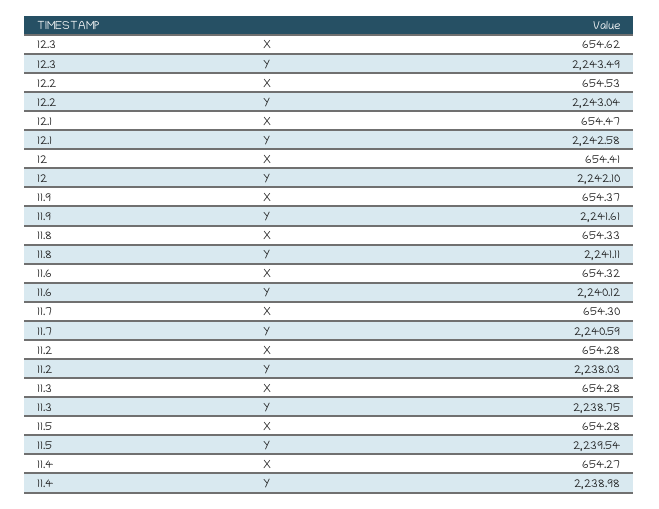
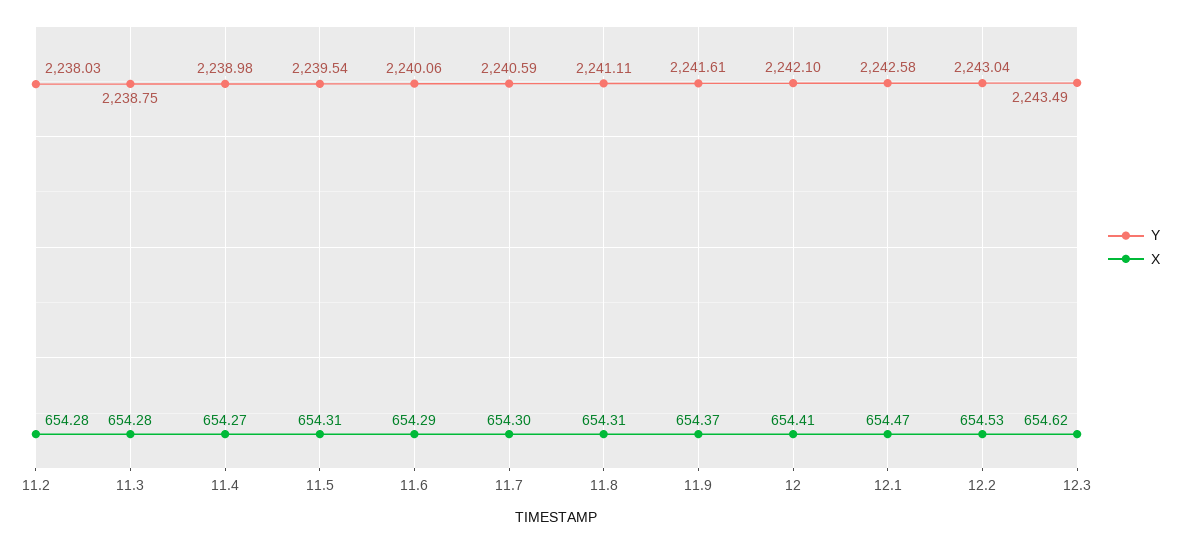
X, 11.8: 654.33 -> 654.31
X, 11.6: 654.32 -> 654.29
Y, 11.6: 2240.12 -> 2240.06
X, 11.5: 654.28 -> 654.31

